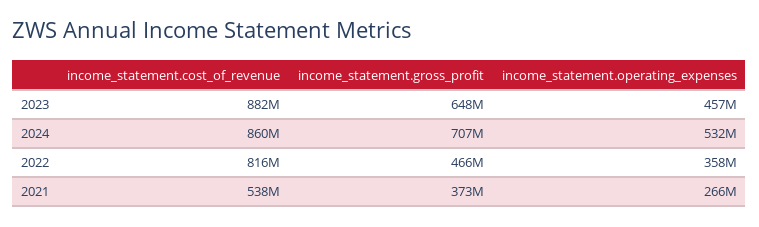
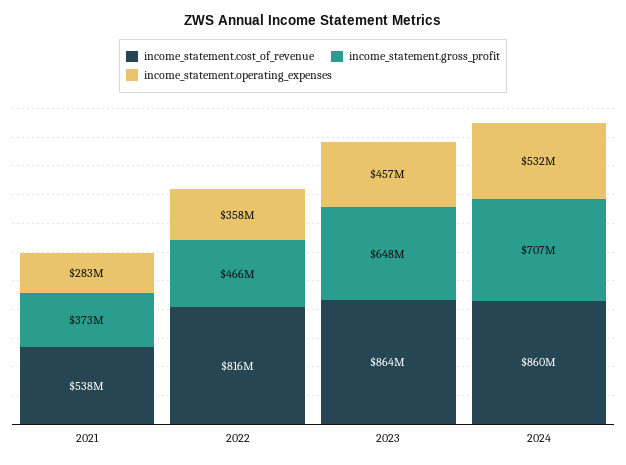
income_statement.cost_of_revenue, 2023: 882000000 -> 864000000
income_statement.operating_expenses, 2021: 266000000 -> 283000000

